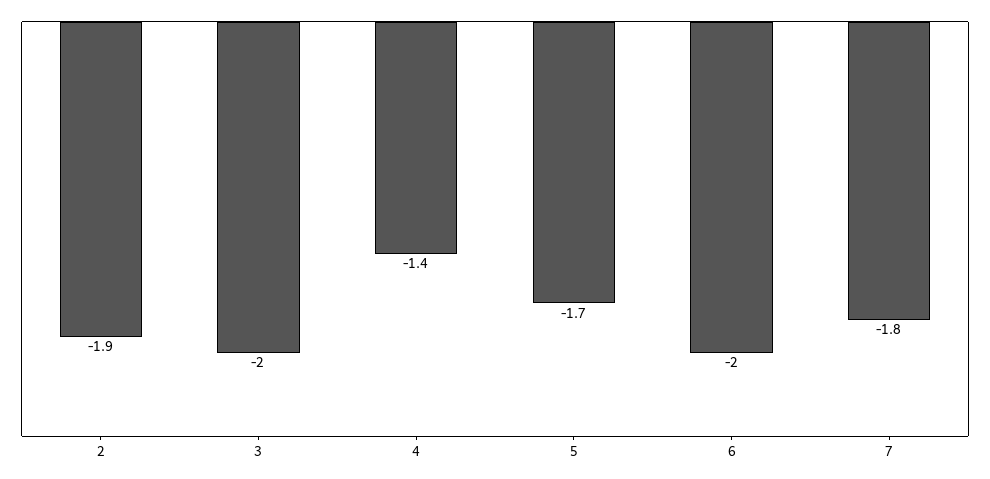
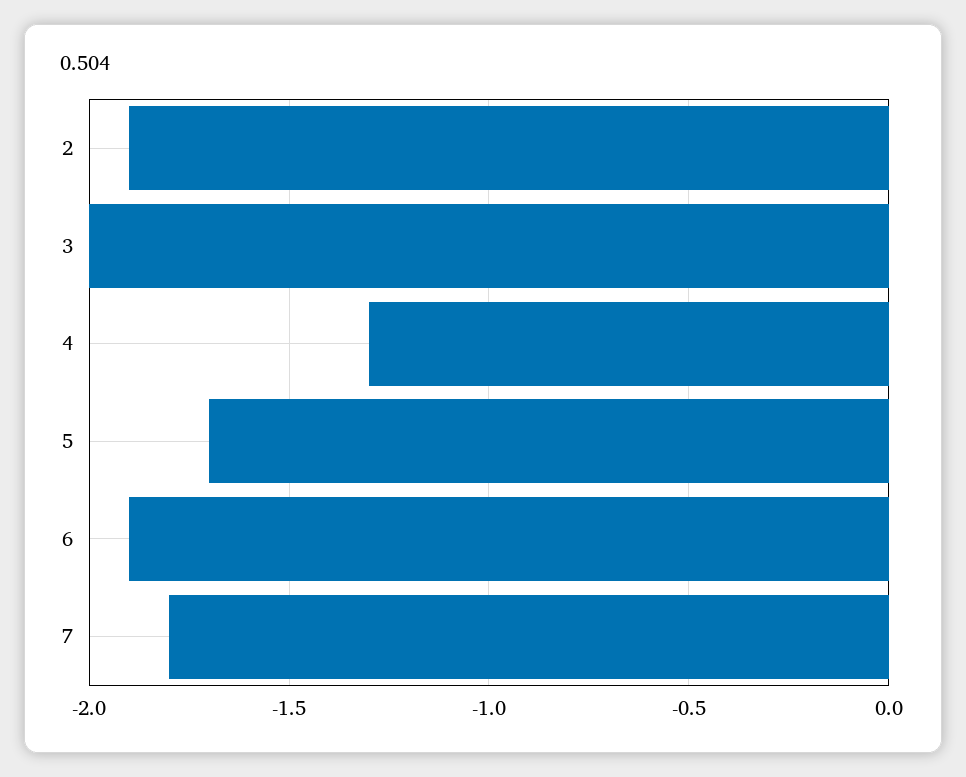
4: -1.4 -> -1.3
6: -2 -> -1.9

